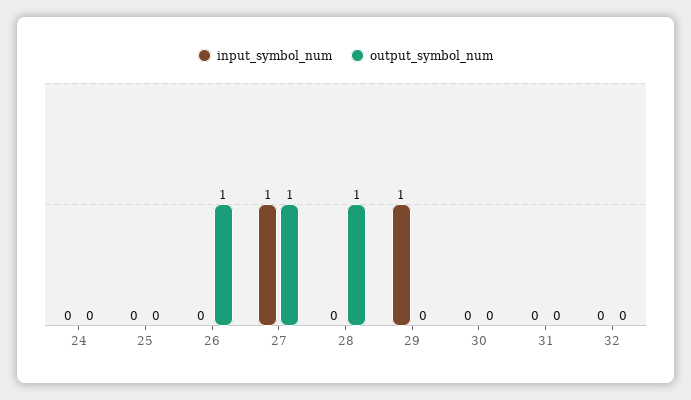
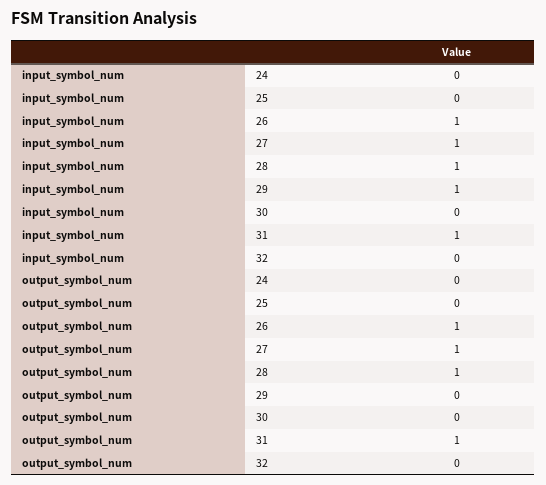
input_symbol_num, 26: 0 -> 1
input_symbol_num, 28: 0 -> 1
input_symbol_num, 31: 0 -> 1
output_symbol_num, 31: 0 -> 1

